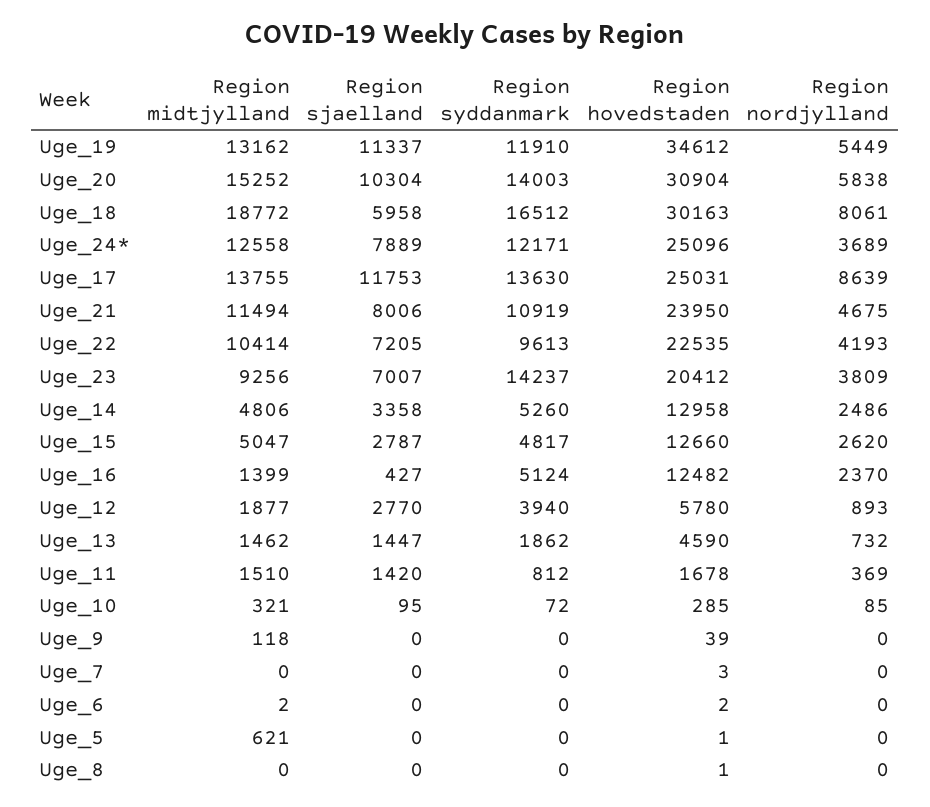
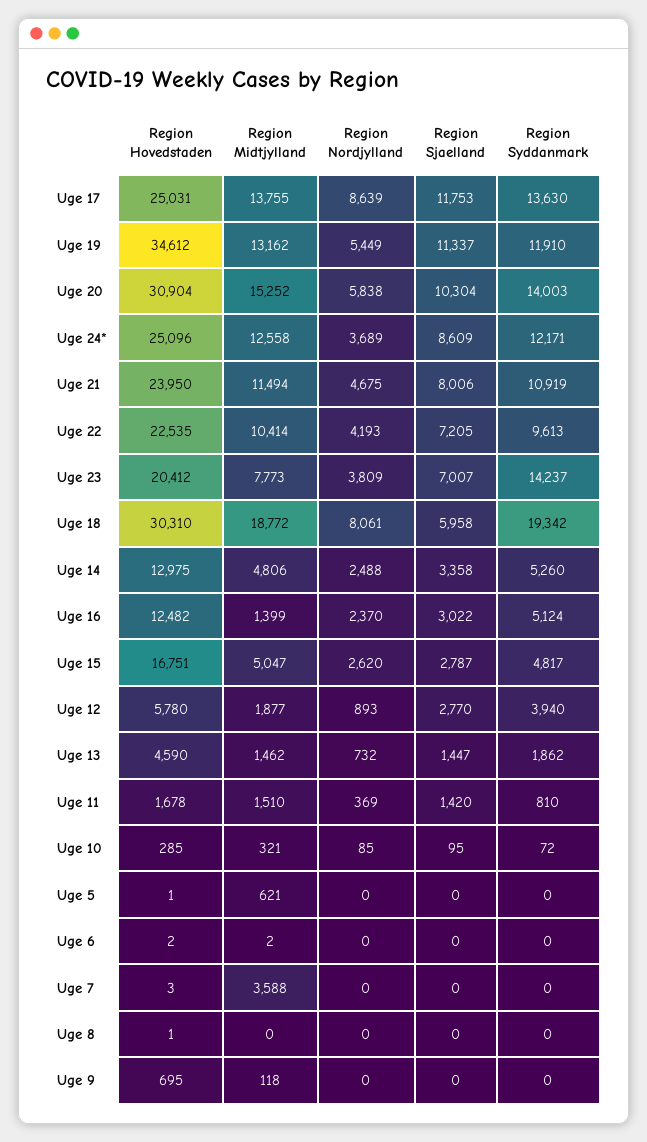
Region syddanmark, Uge_18: 16512 -> 19342
Region hovedstaden, Uge_18: 30163 -> 30310
Region sjaelland, Uge_24*: 7889 -> 8609
Region midtjylland, Uge_23: 9256 -> 7773
Region hovedstaden, Uge_14: 12958 -> 12975
Region nordjylland, Uge_14: 2486 -> 2488
Region hovedstaden, Uge_15: 12660 -> 16751
Region sjaelland, Uge_16: 427 -> 3022
Region syddanmark, Uge_11: 812 -> 810
Region hovedstaden, Uge_9: 39 -> 695
Region midtjylland, Uge_7: 0 -> 3588

